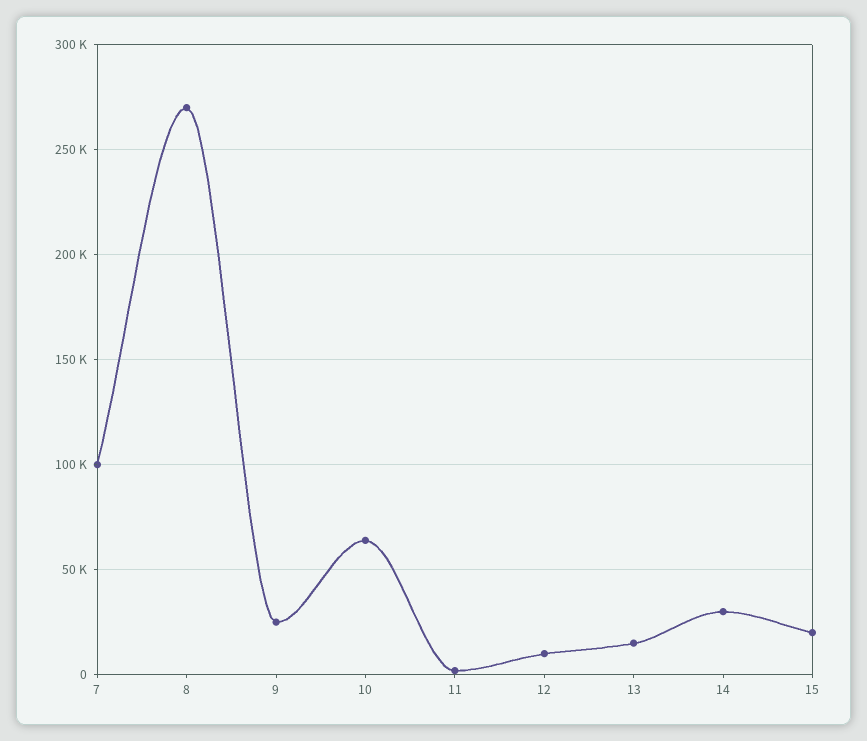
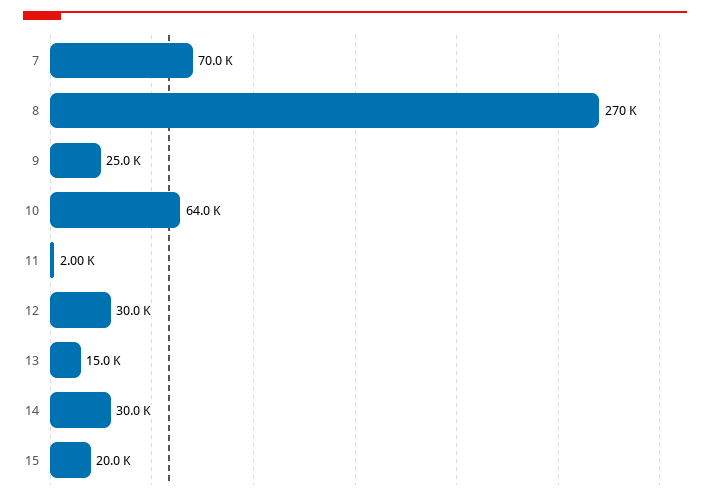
7: 100000 -> 70000
12: 10000 -> 30000

